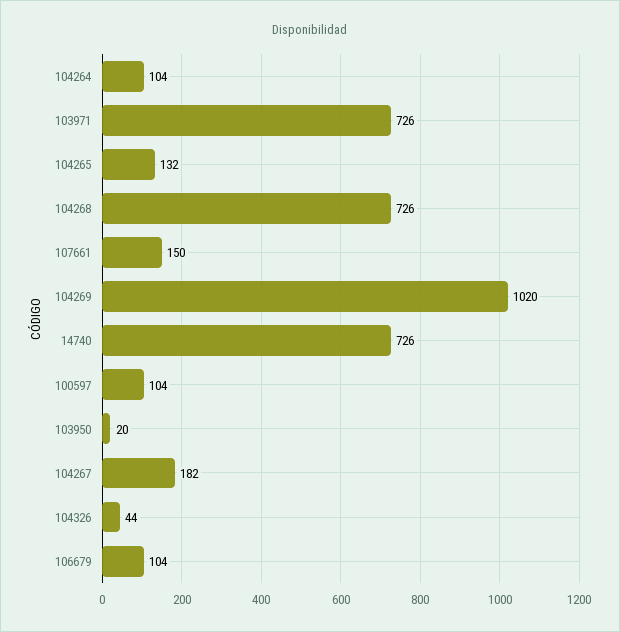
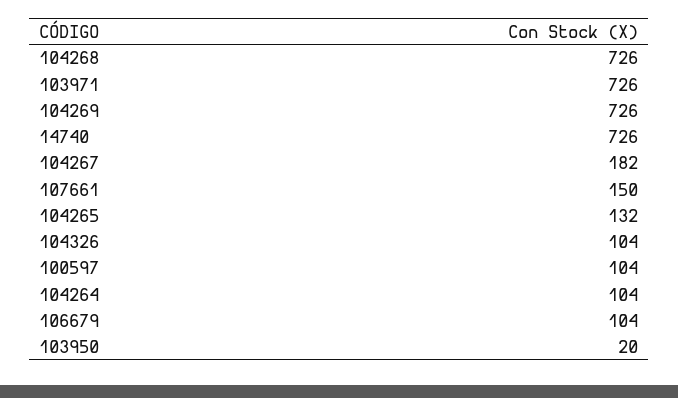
104269: 1020 -> 726
104326: 44 -> 104

